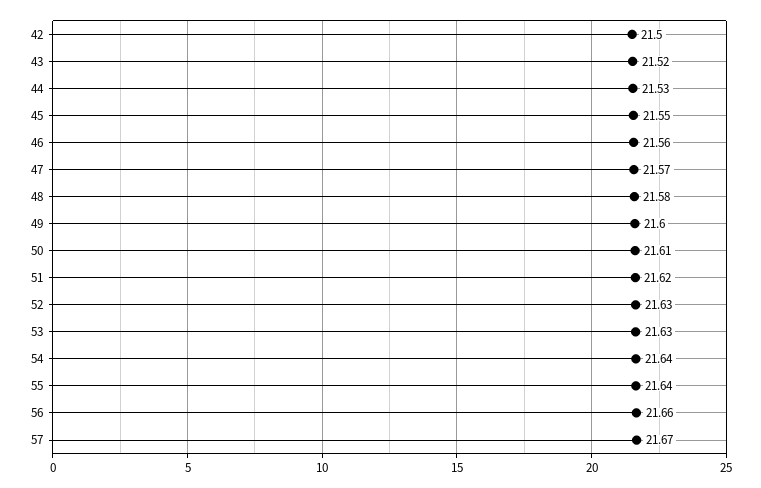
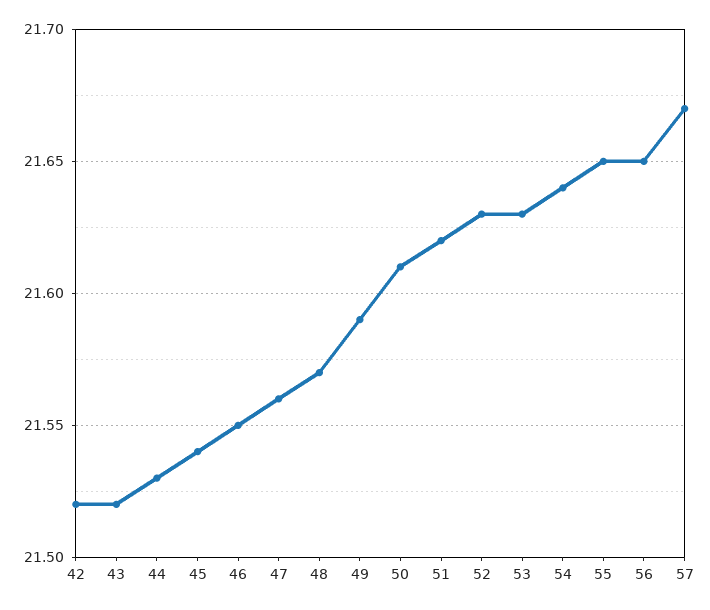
42: 21.5 -> 21.52
45: 21.55 -> 21.54
46: 21.56 -> 21.55
47: 21.57 -> 21.56
48: 21.58 -> 21.57
49: 21.6 -> 21.59
55: 21.64 -> 21.65
56: 21.66 -> 21.65

